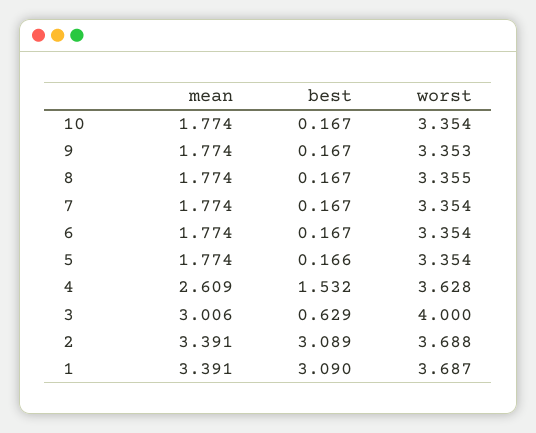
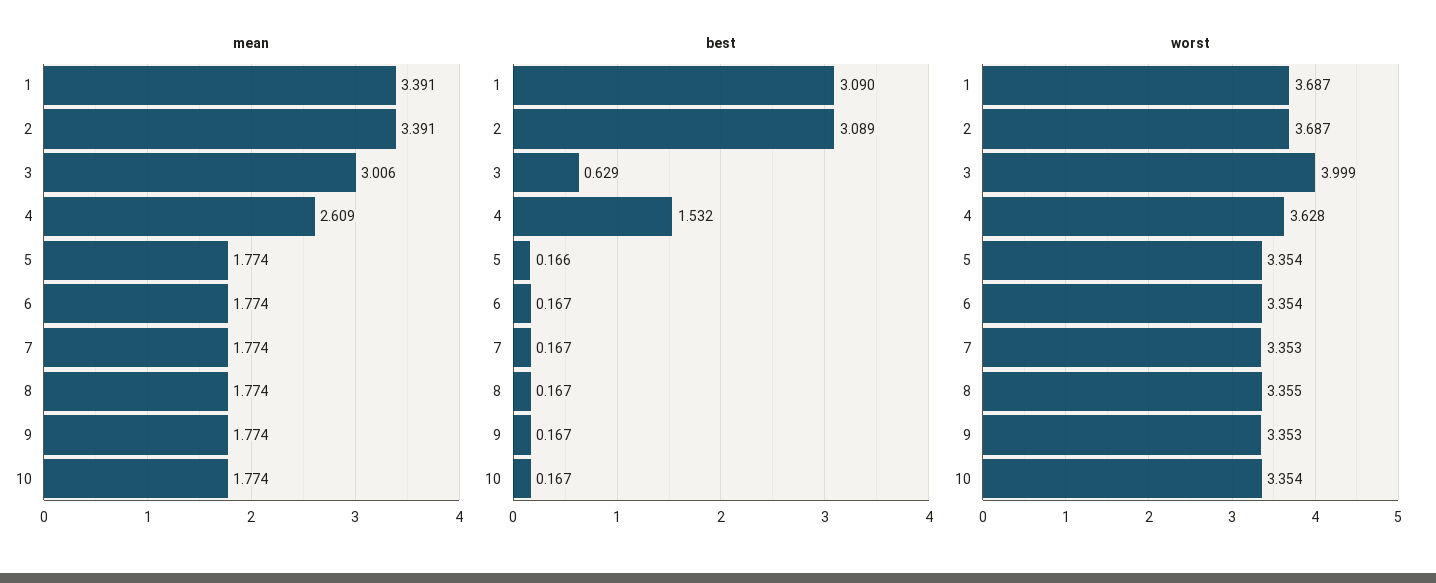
worst, 7: 3.354 -> 3.353
worst, 3: 4 -> 3.999
worst, 2: 3.688 -> 3.687

